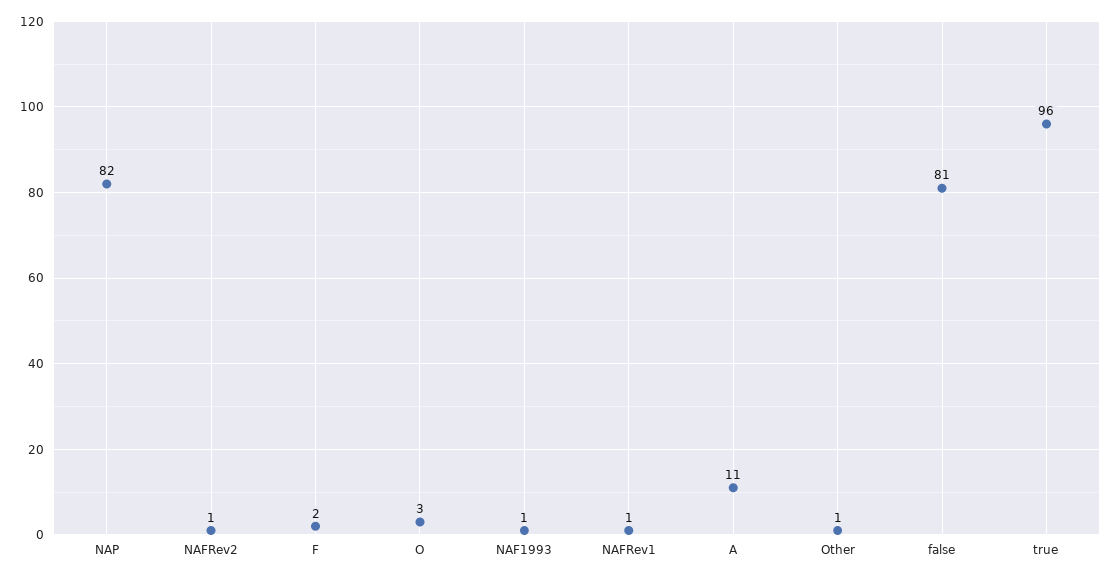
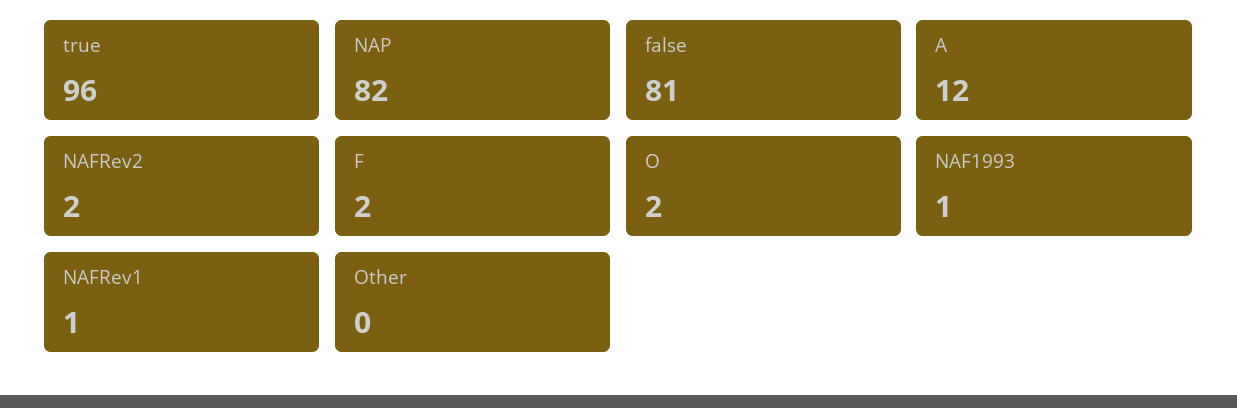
NAFRev2: 1 -> 2
O: 3 -> 2
A: 11 -> 12
Other: 1 -> 0

